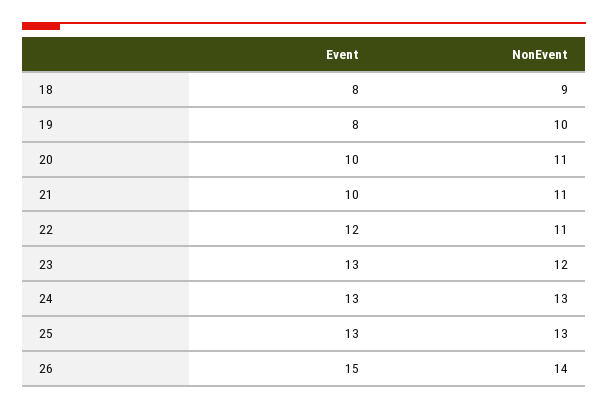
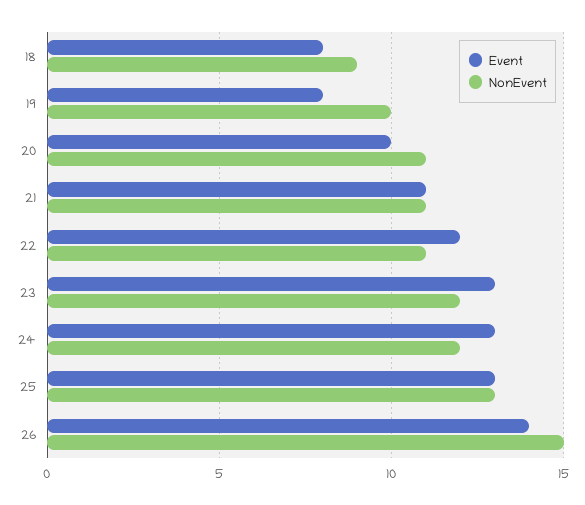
Event, 21: 10 -> 11
NonEvent, 24: 13 -> 12
Event, 26: 15 -> 14
NonEvent, 26: 14 -> 15

